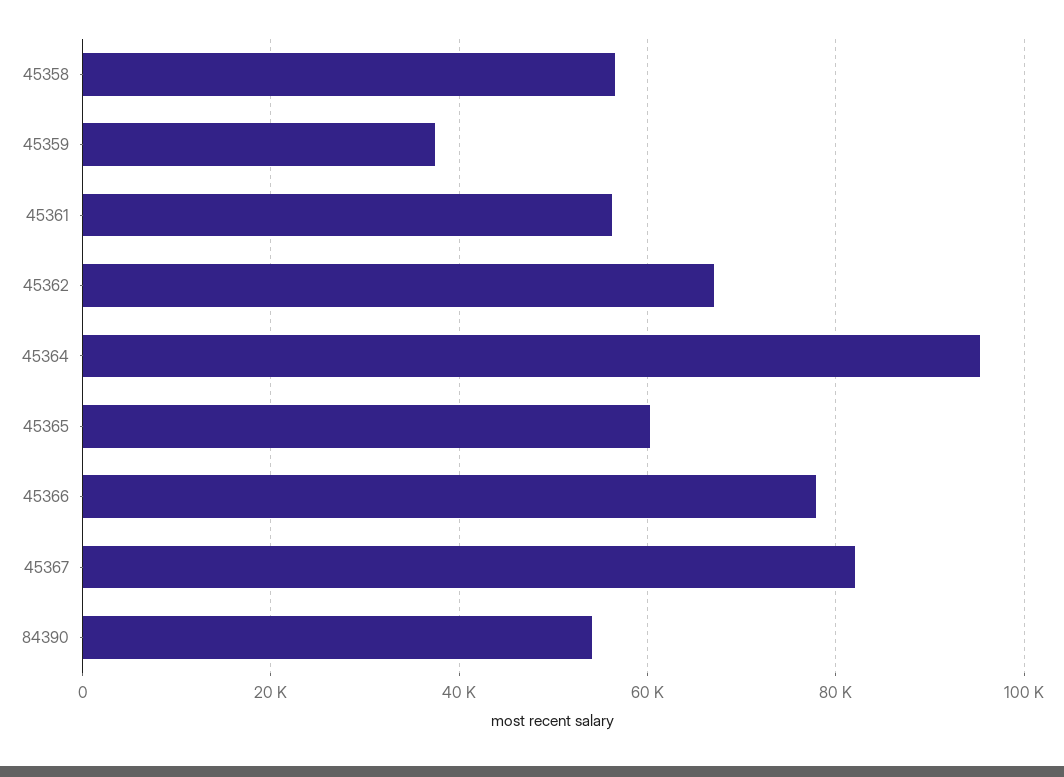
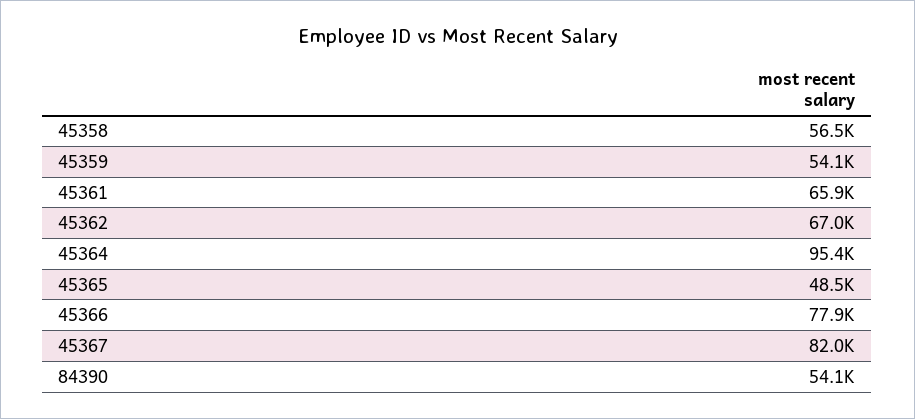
45359: 38000 -> 54100
45361: 56000 -> 65900
45365: 60000 -> 48500

